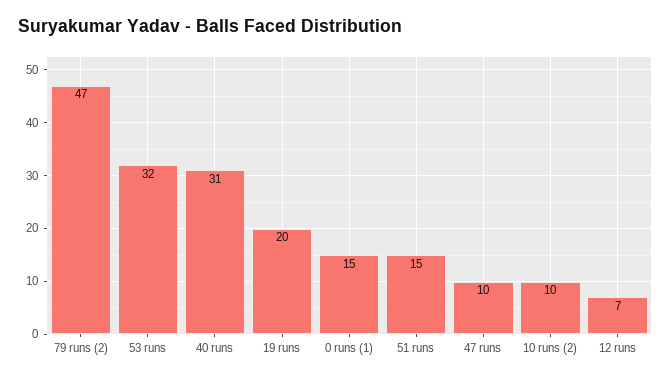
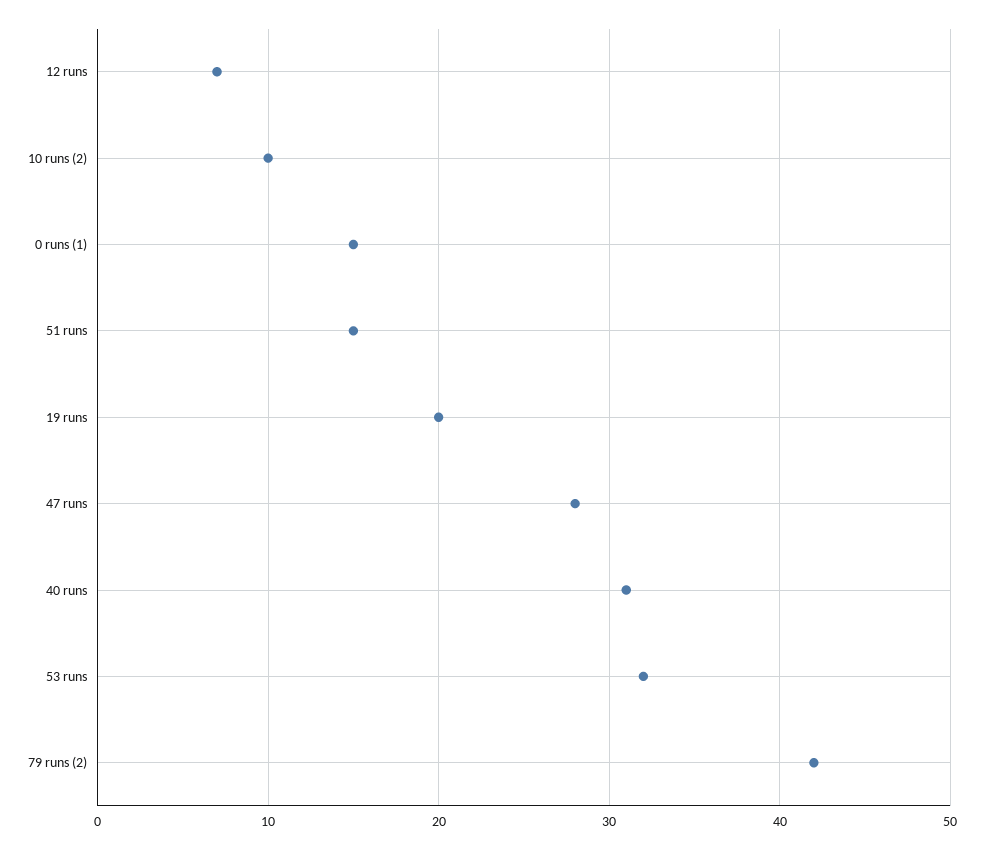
79 runs (2): 47 -> 42
47 runs: 10 -> 28

